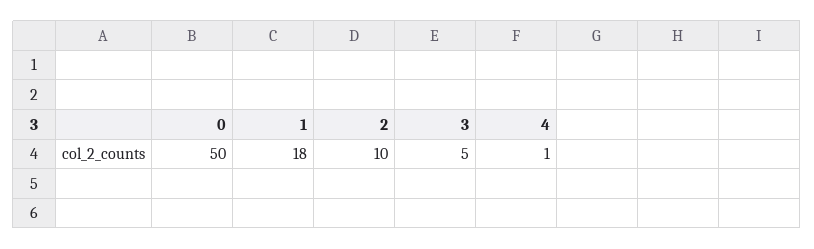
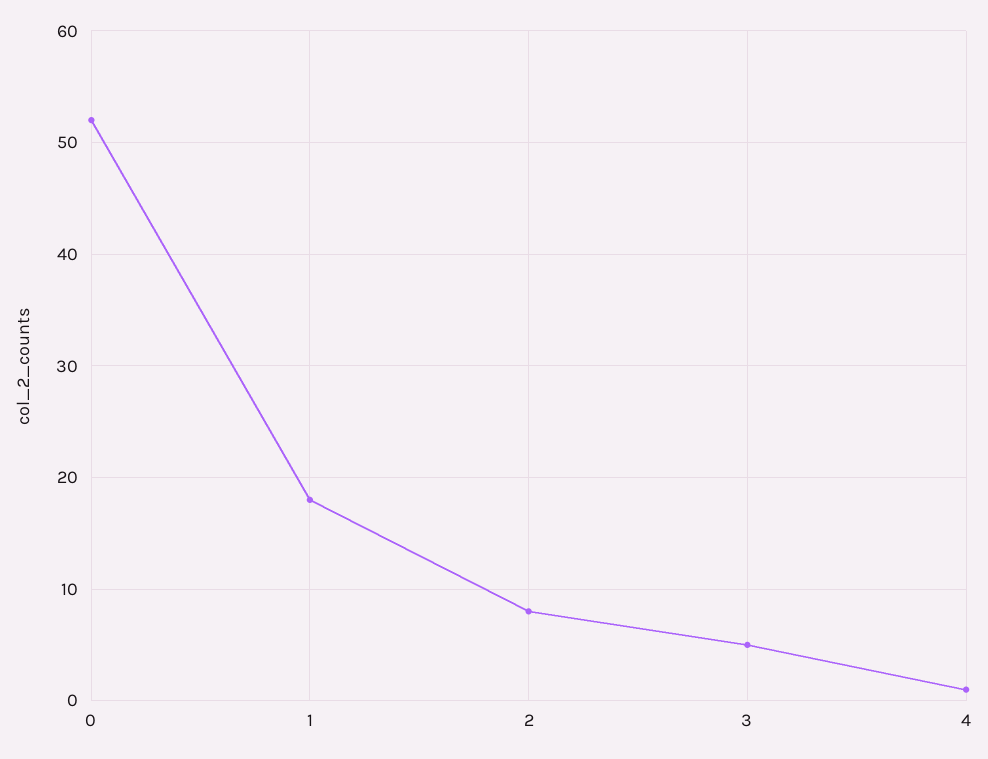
0: 50 -> 52
2: 10 -> 8

